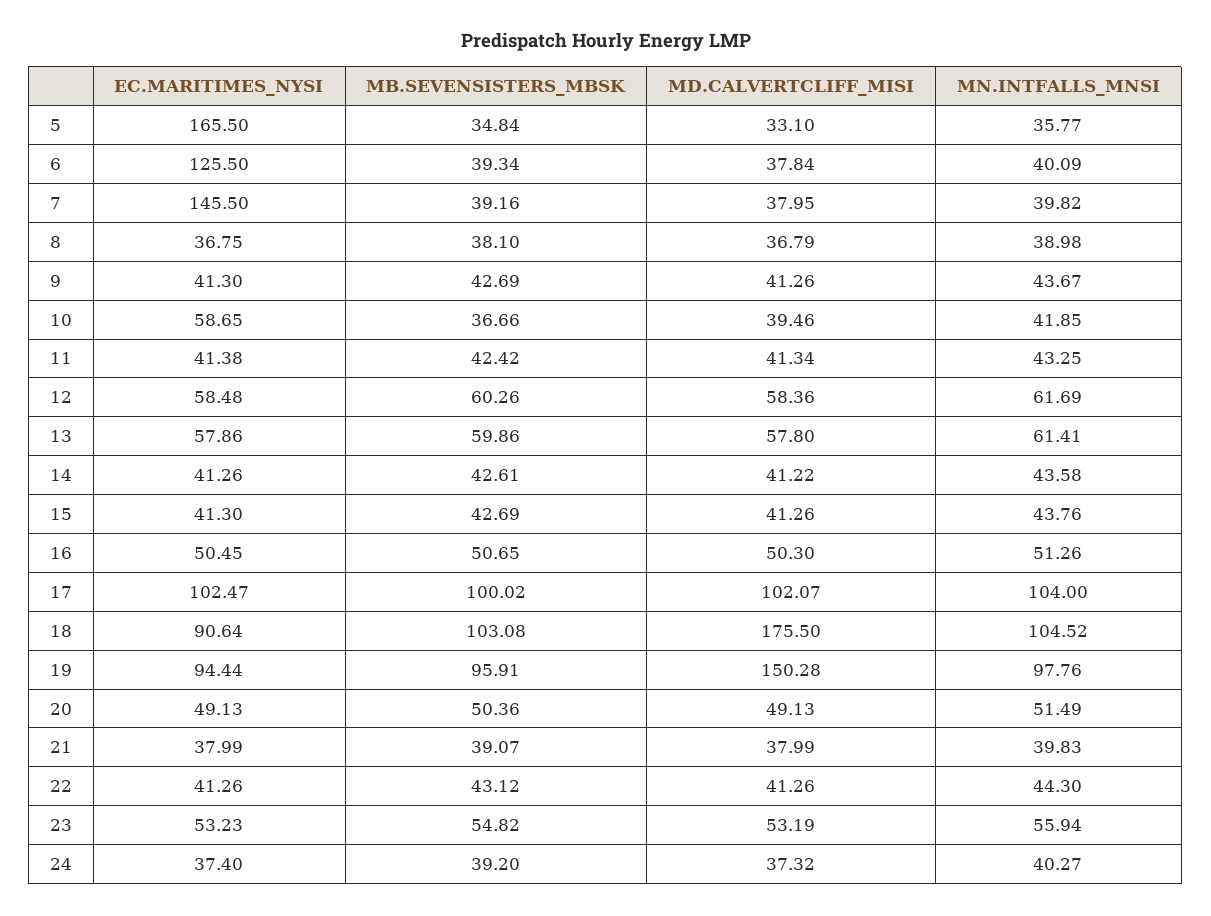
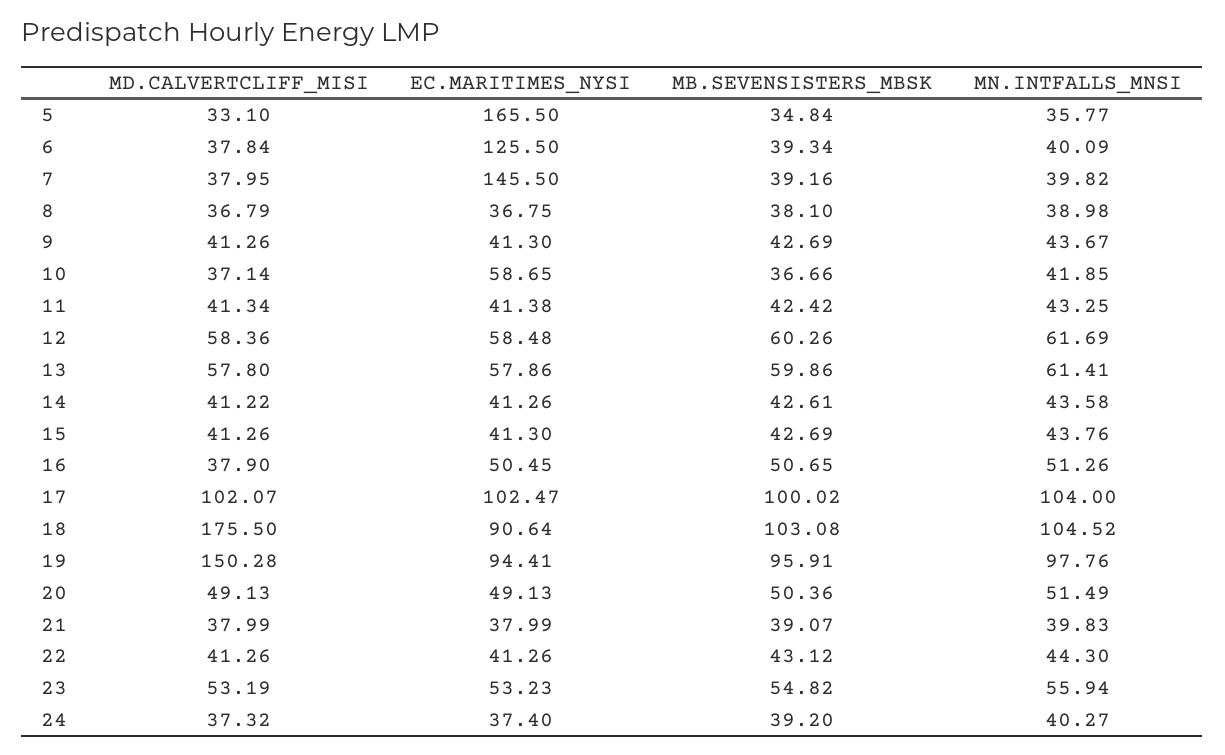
MD.CALVERTCLIFF_MISI, 10: 39.46 -> 37.14
MD.CALVERTCLIFF_MISI, 16: 50.3 -> 37.9
EC.MARITIMES_NYSI, 19: 94.44 -> 94.41

